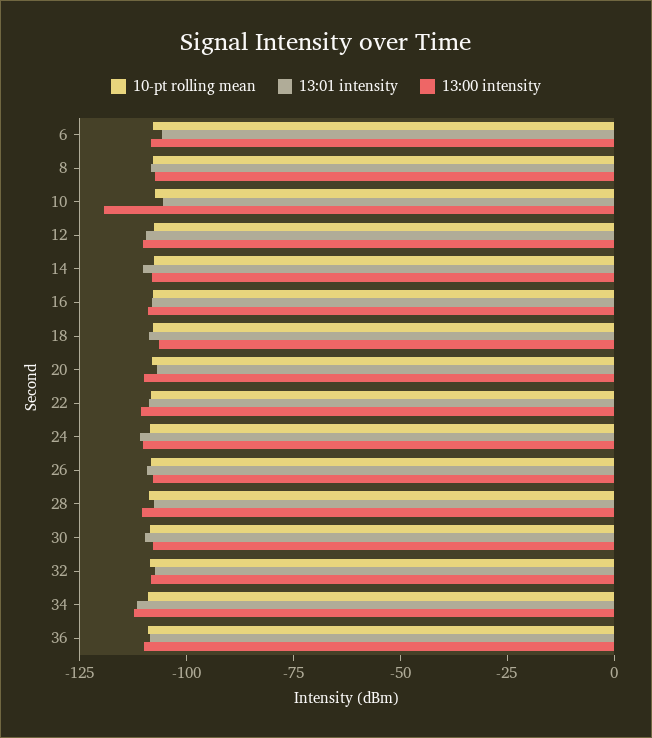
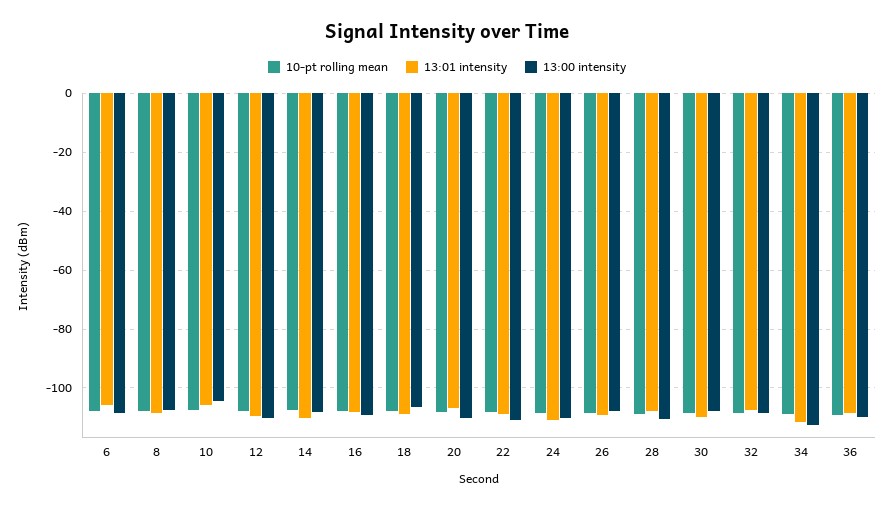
13:00 intensity, 10: -120 -> -105

